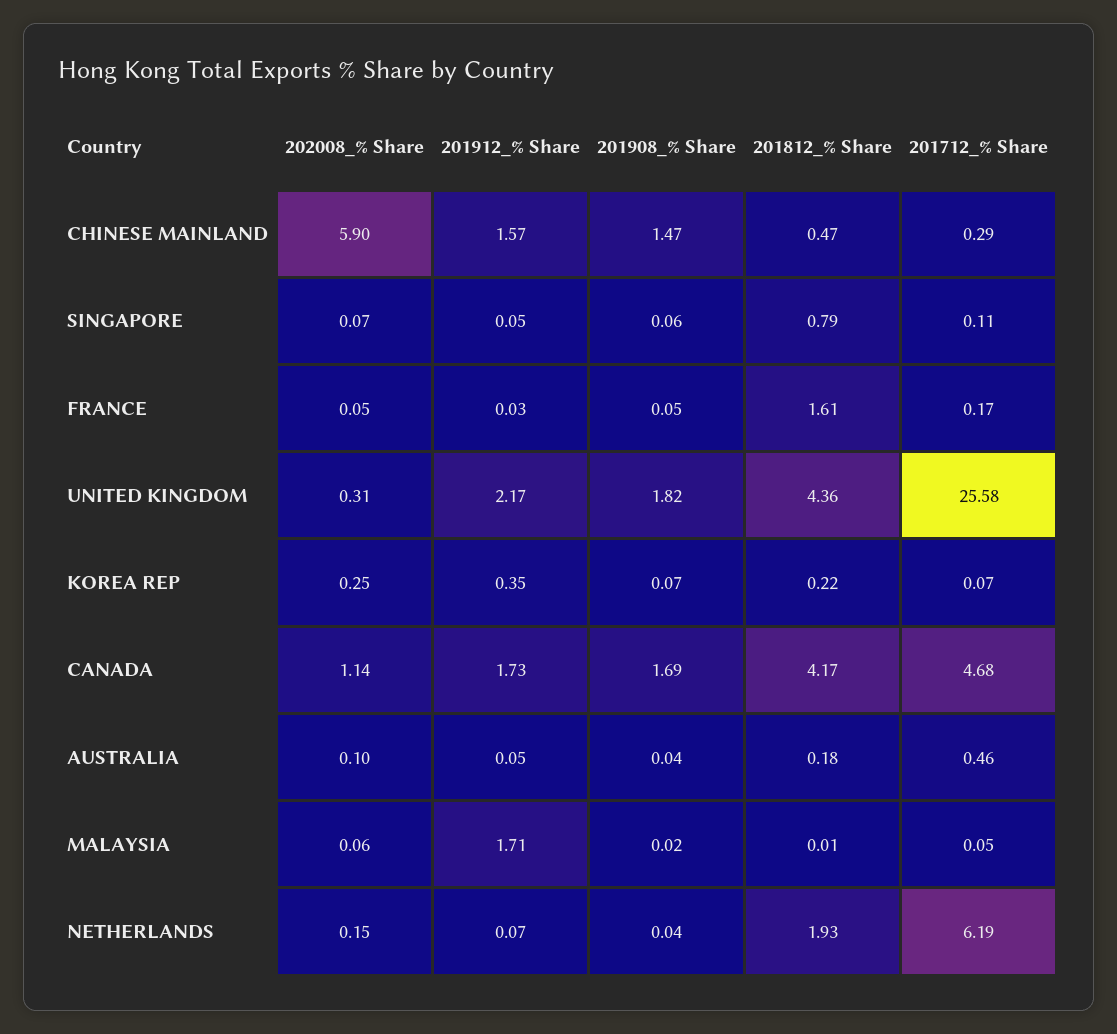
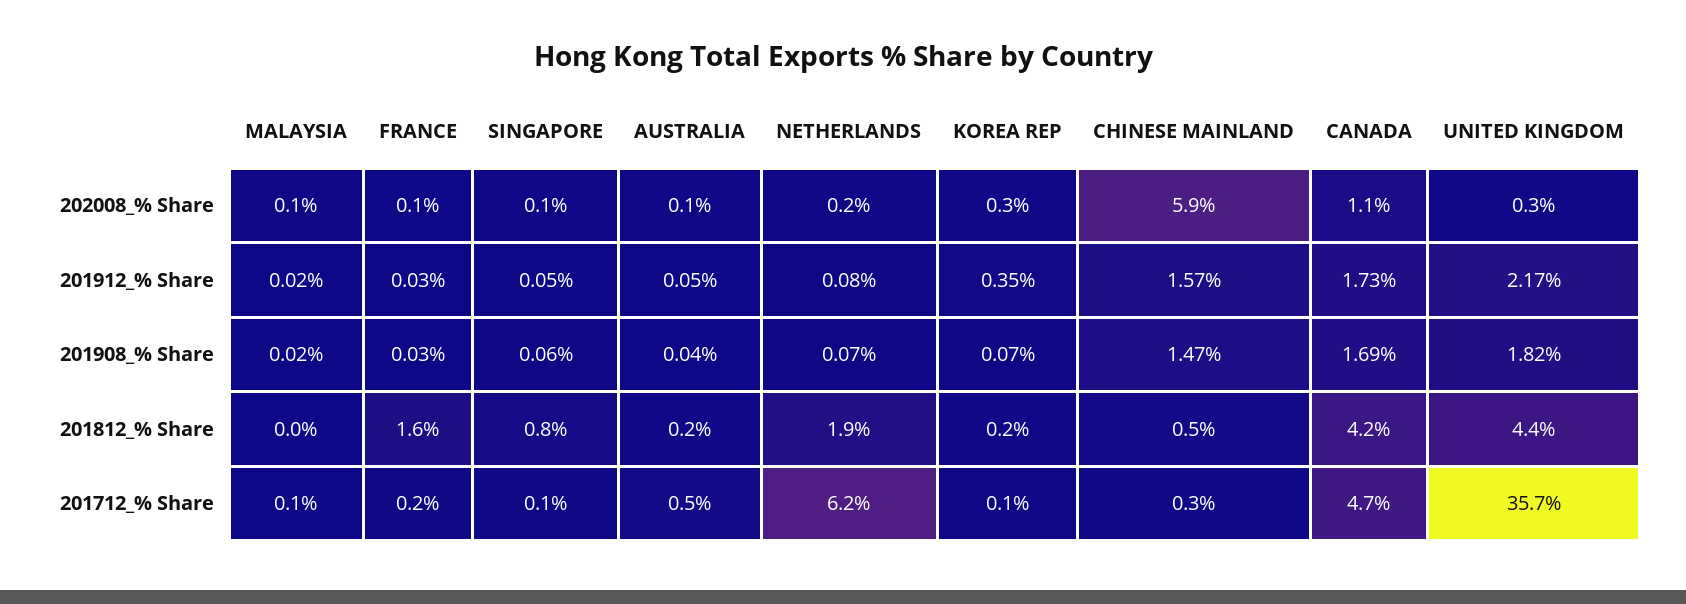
201908_% Share, FRANCE: 0.05 -> 0.03
201712_% Share, UNITED KINGDOM: 25.58 -> 35.7
201912_% Share, MALAYSIA: 1.71 -> 0.02
201912_% Share, NETHERLANDS: 0.07 -> 0.08
201908_% Share, NETHERLANDS: 0.04 -> 0.07

